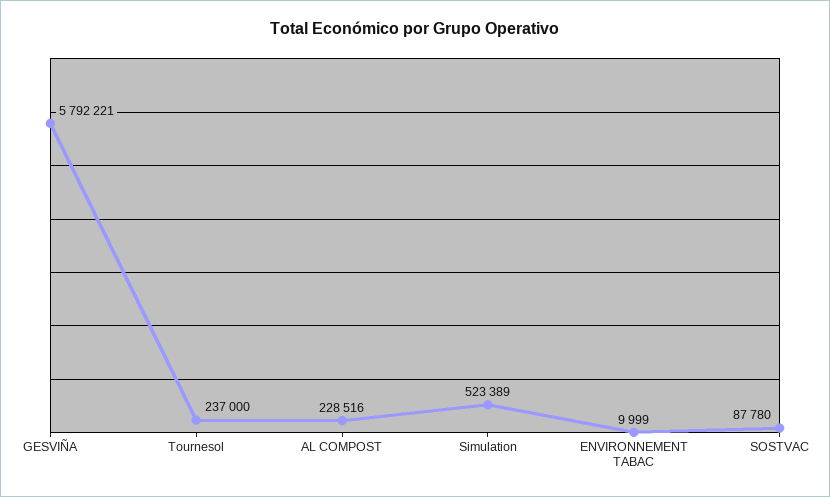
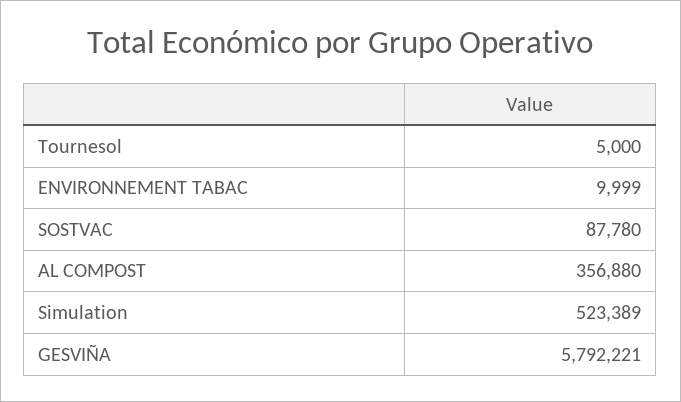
Tournesol: 237000 -> 5000
AL COMPOST: 228516 -> 356880

